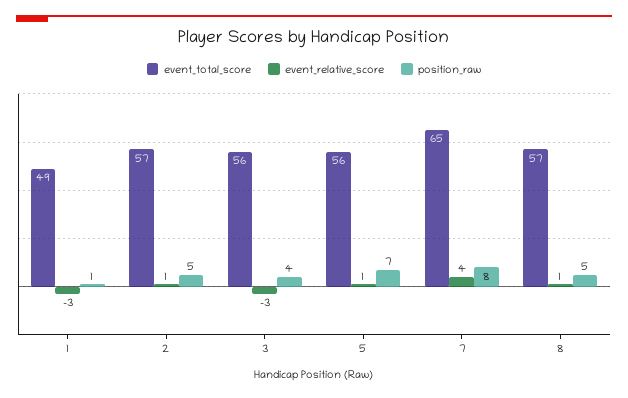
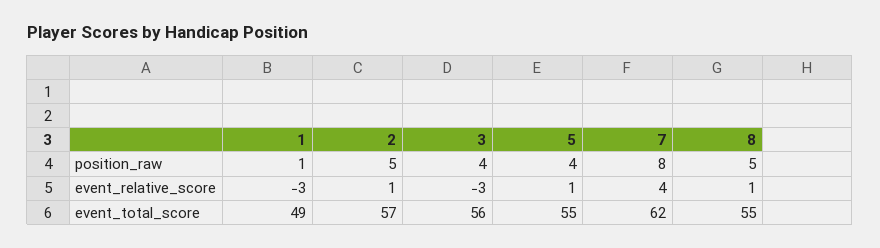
event_total_score, 5: 56 -> 55
position_raw, 5: 7 -> 4
event_total_score, 7: 65 -> 62
event_total_score, 8: 57 -> 55

